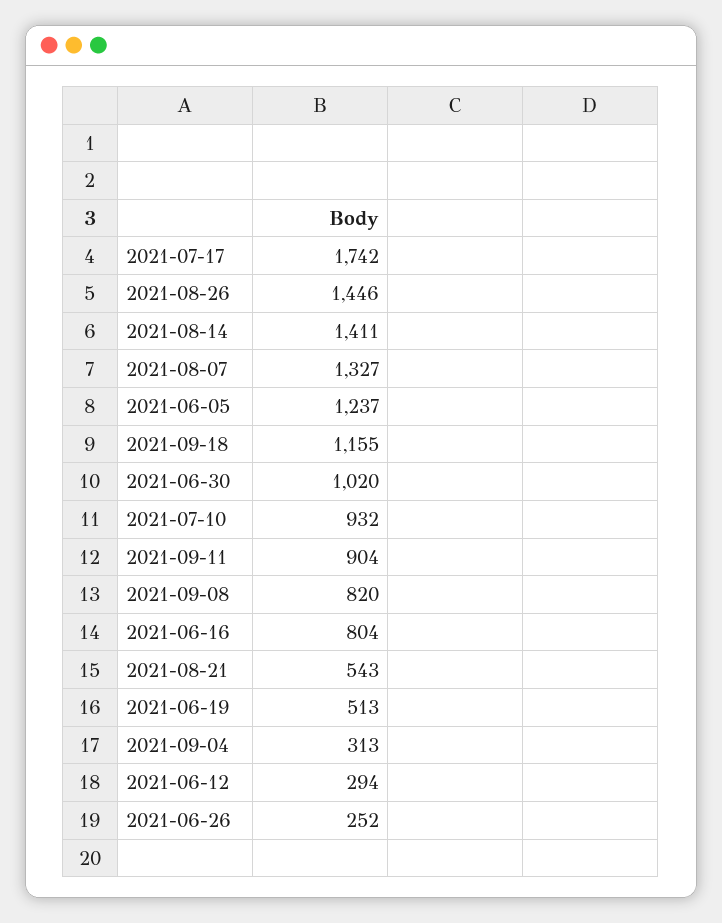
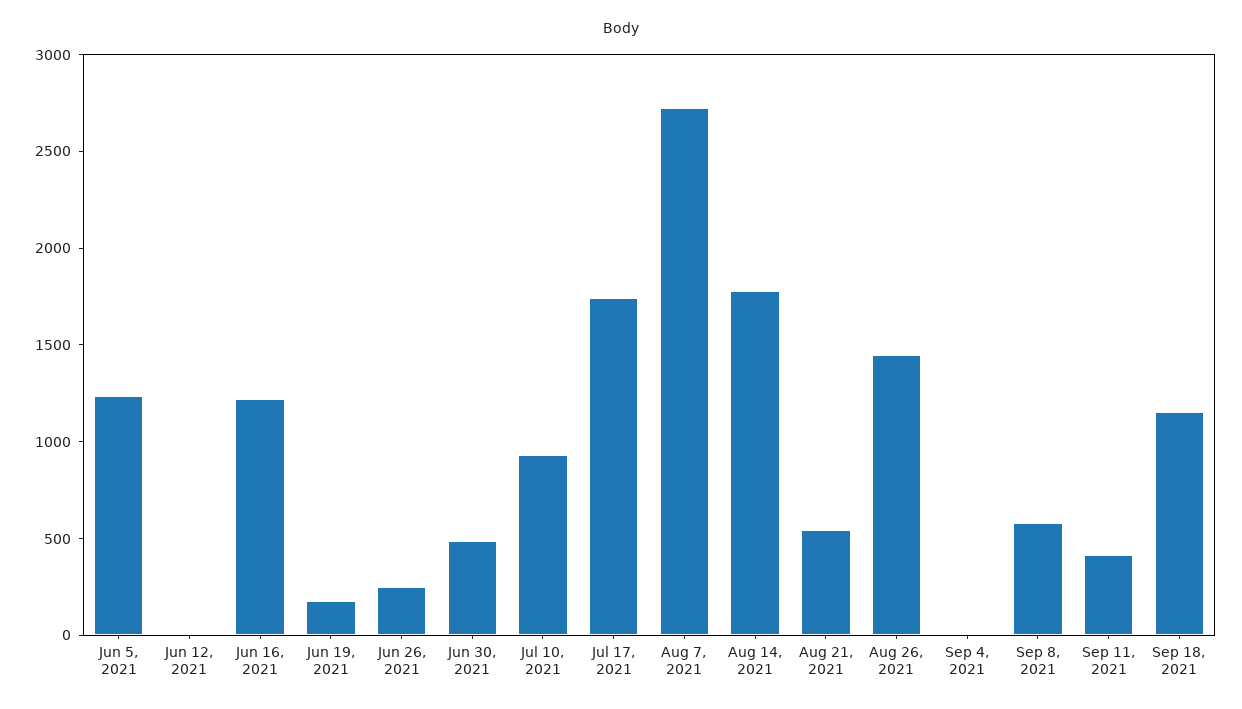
2021-08-14: 1411 -> 1800
2021-08-07: 1327 -> 2700
2021-06-30: 1020 -> 500
2021-09-11: 904 -> 400
2021-09-08: 820 -> 600
2021-06-16: 804 -> 1200
2021-06-19: 513 -> 200
2021-09-04: 313 -> 0
2021-06-12: 294 -> 0

